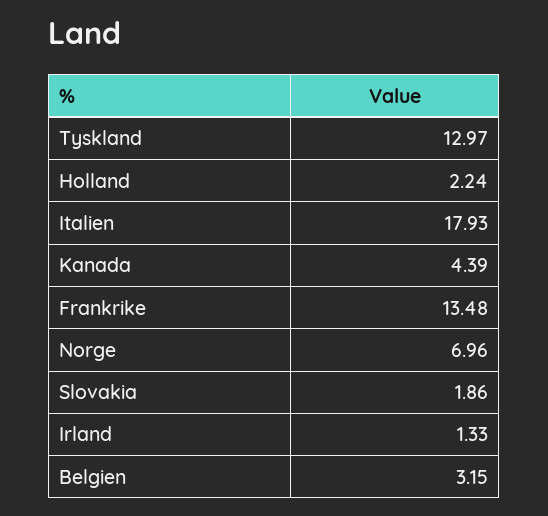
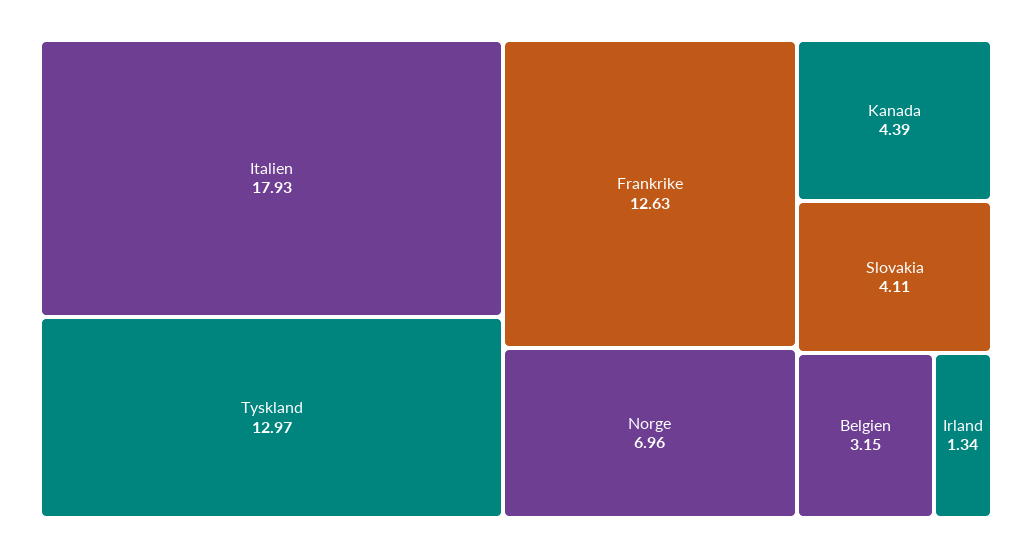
Holland: 2.24 -> none
Frankrike: 13.48 -> 12.63
Slovakia: 1.86 -> 4.11
Irland: 1.33 -> 1.34

